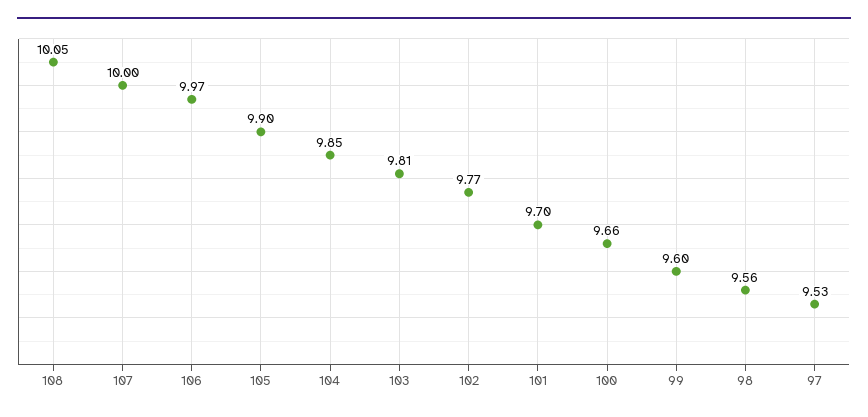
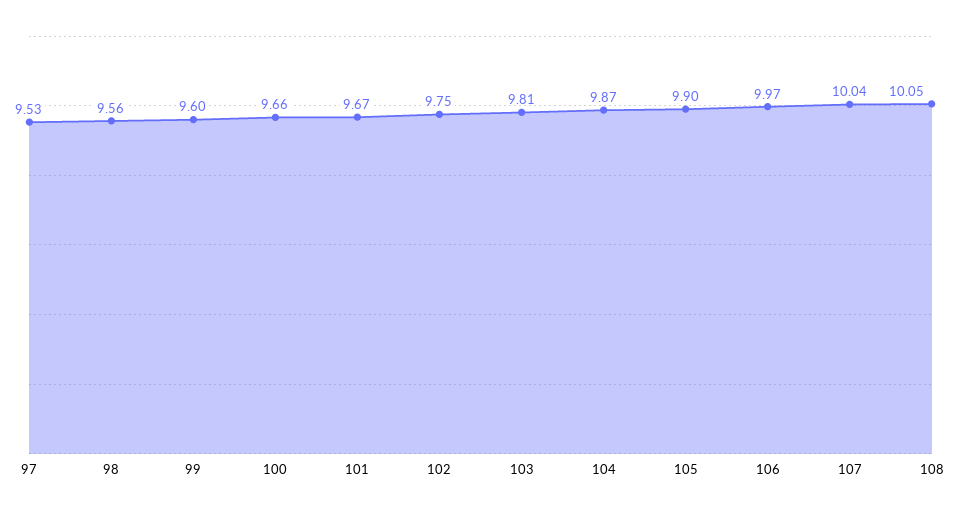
107: 10 -> 10.04
104: 9.85 -> 9.87
102: 9.77 -> 9.75
101: 9.7 -> 9.67

